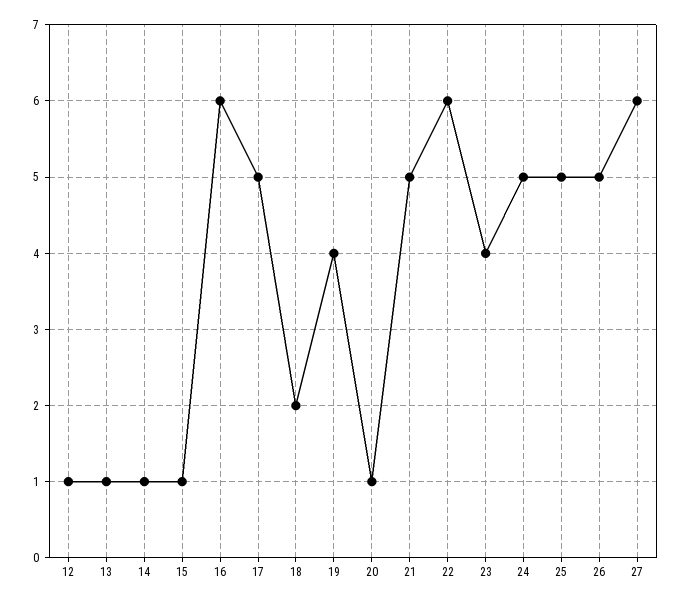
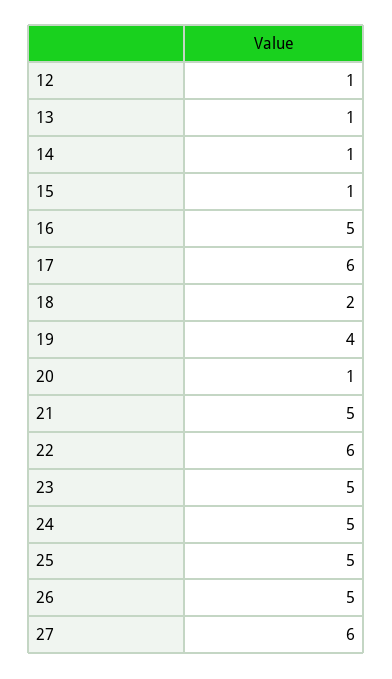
16: 6 -> 5
17: 5 -> 6
23: 4 -> 5

